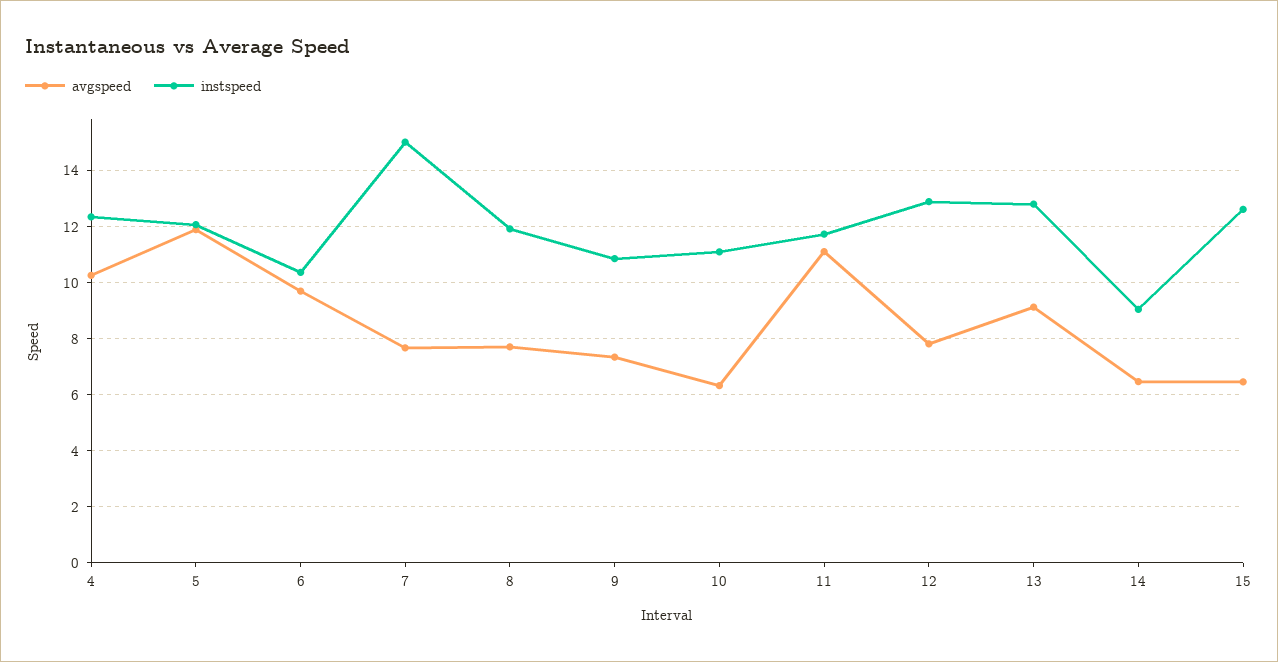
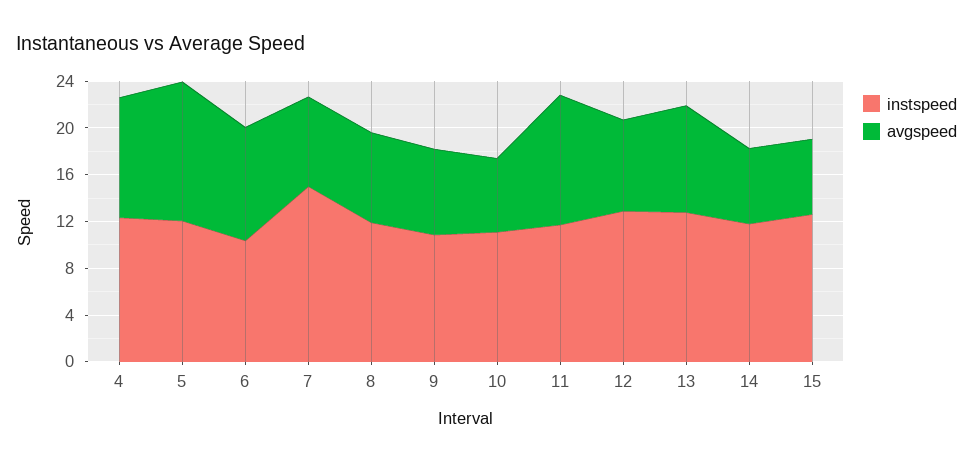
instspeed, 14: 9 -> 12

